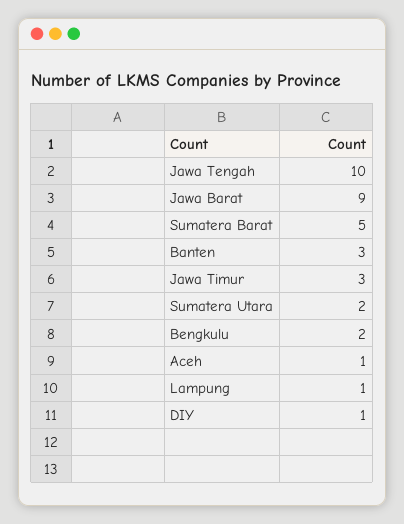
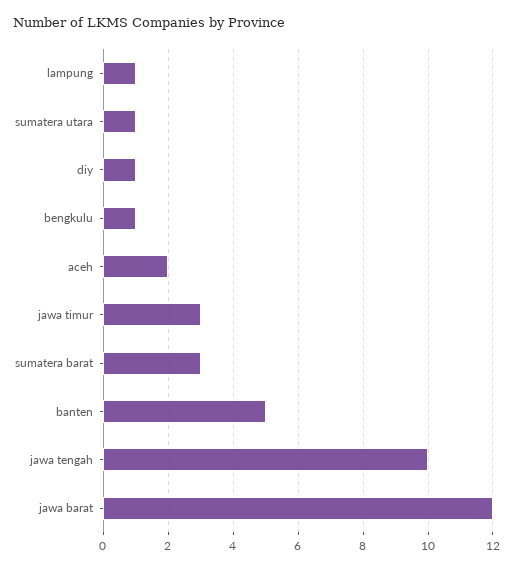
Jawa Barat: 9 -> 12
Sumatera Barat: 5 -> 3
Banten: 3 -> 5
Sumatera Utara: 2 -> 1
Bengkulu: 2 -> 1
Aceh: 1 -> 2

